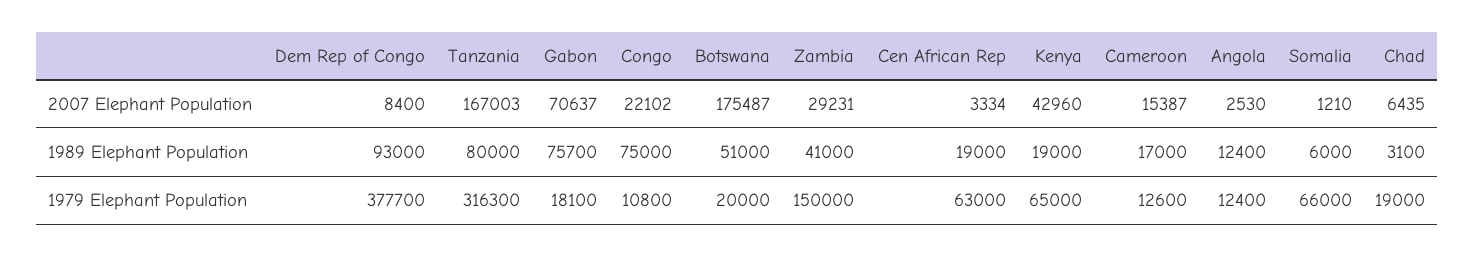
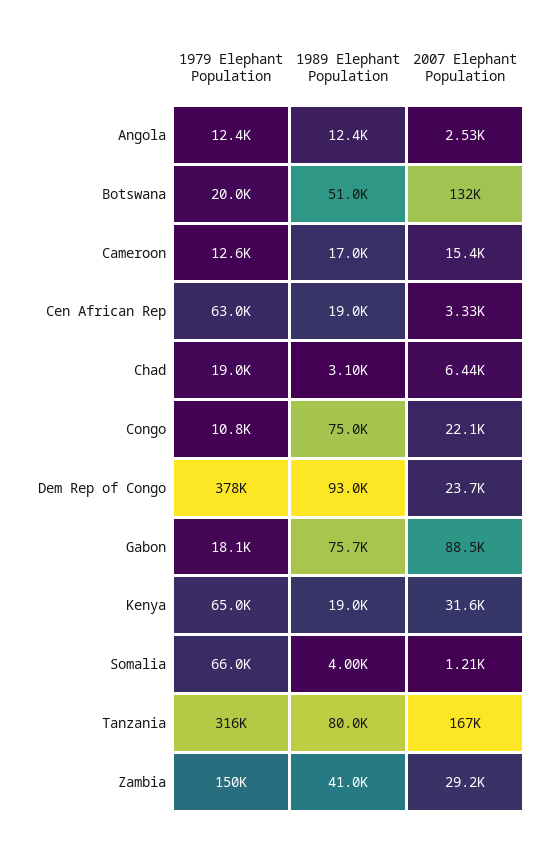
Dem Rep of Congo, 2007 Elephant Population: 8400 -> 23700
Gabon, 2007 Elephant Population: 70637 -> 88500
Botswana, 2007 Elephant Population: 175487 -> 132000
Kenya, 2007 Elephant Population: 42960 -> 31600
Somalia, 1989 Elephant Population: 6000 -> 4000

